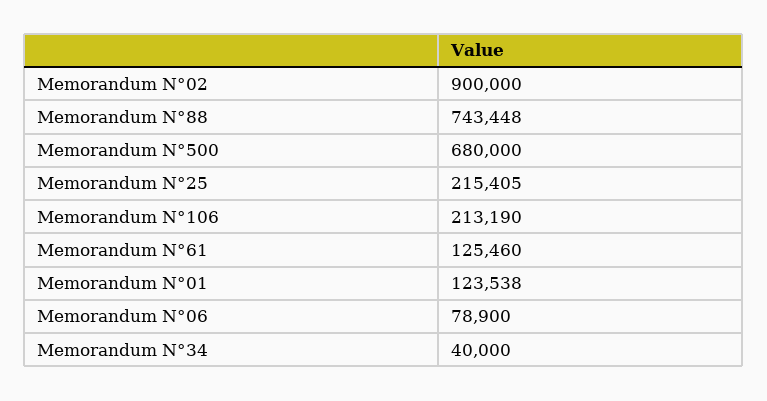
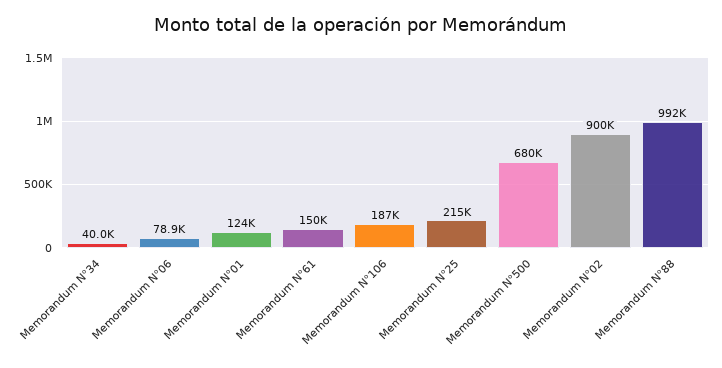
Memorandum N°88: 743448 -> 992000
Memorandum N°106: 213190 -> 187000
Memorandum N°61: 125460 -> 150000

